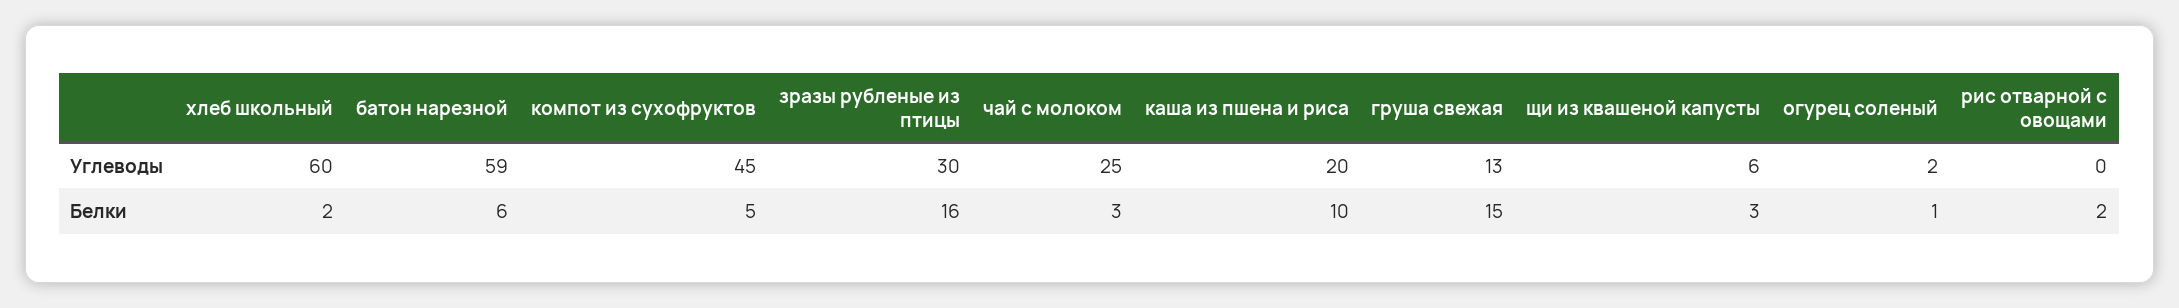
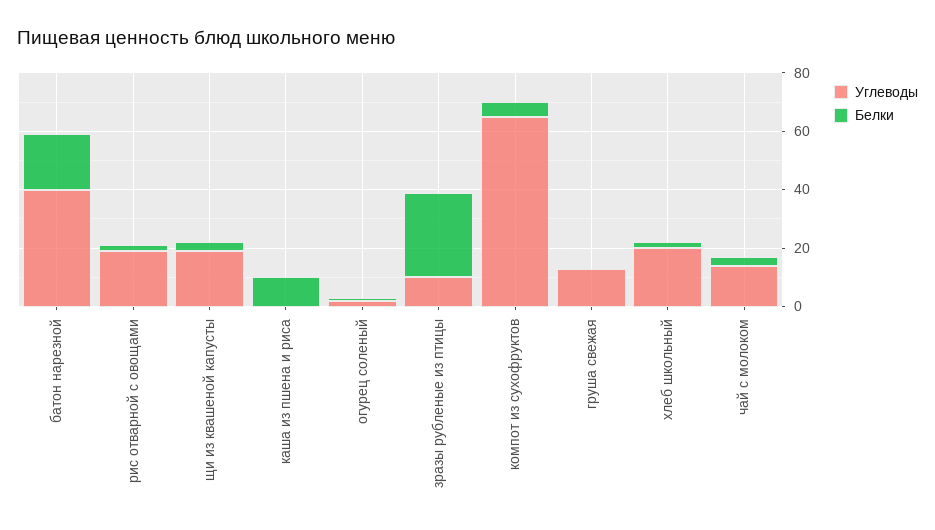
Углеводы, хлеб школьный: 60 -> 20
Углеводы, батон нарезной: 59 -> 40
Углеводы, компот из сухофруктов: 45 -> 65
Углеводы, зразы рубленые из птицы: 30 -> 10
Углеводы, чай с молоком: 25 -> 15
Углеводы, каша из пшена и риса: 20 -> 0
Углеводы, щи из квашеной капусты: 6 -> 20
Углеводы, рис отварной с овощами: 0 -> 20
Белки, батон нарезной: 6 -> 20
Белки, зразы рубленые из птицы: 16 -> 30
Белки, груша свежая: 15 -> 0

